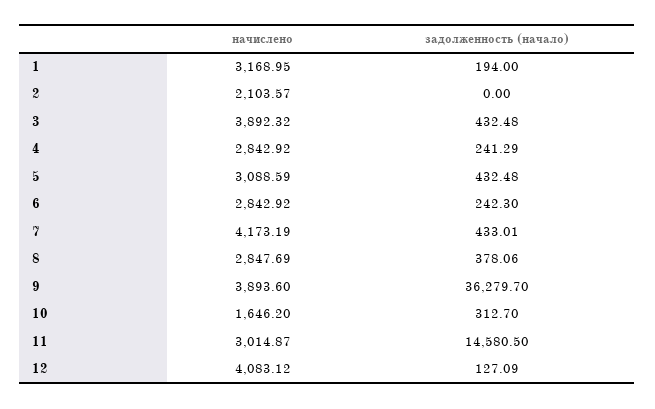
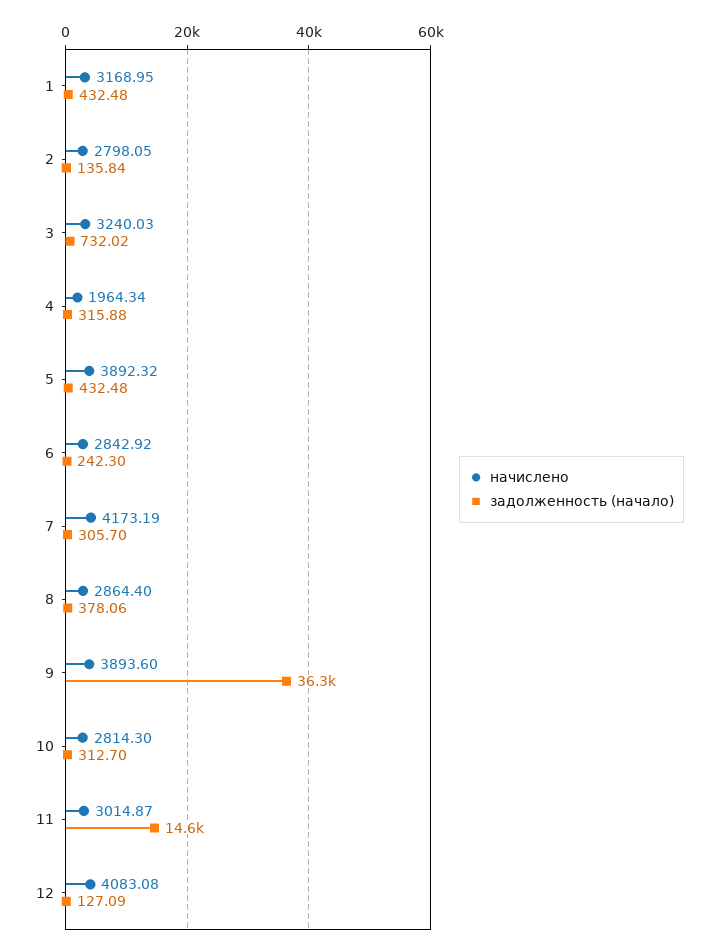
задолженность (начало), 1: 194 -> 432.48
начислено, 2: 2103.57 -> 2798.05
задолженность (начало), 2: 0 -> 135.84
начислено, 3: 3892.32 -> 3240.03
задолженность (начало), 3: 432.48 -> 732.02
начислено, 4: 2842.92 -> 1964.34
задолженность (начало), 4: 241.29 -> 315.88
начислено, 5: 3088.59 -> 3892.32
задолженность (начало), 7: 433.01 -> 305.7
начислено, 8: 2847.69 -> 2864.4
начислено, 10: 1646.2 -> 2814.3
начислено, 12: 4083.12 -> 4083.08

